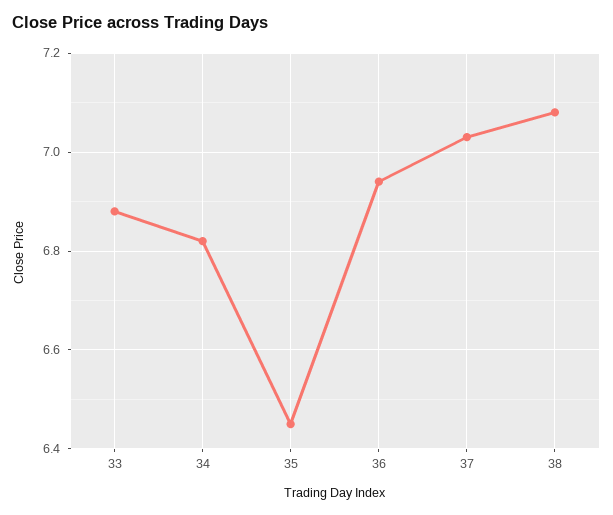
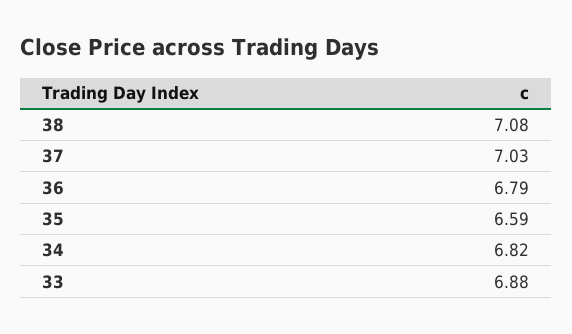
35: 6.45 -> 6.59
36: 6.95 -> 6.79

